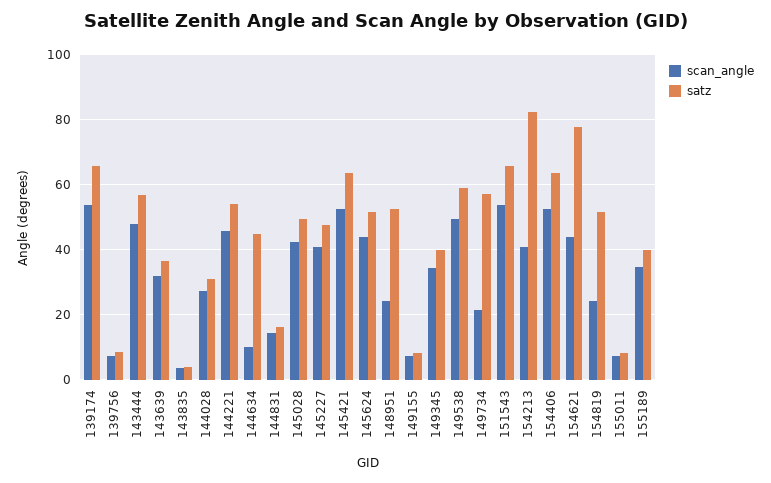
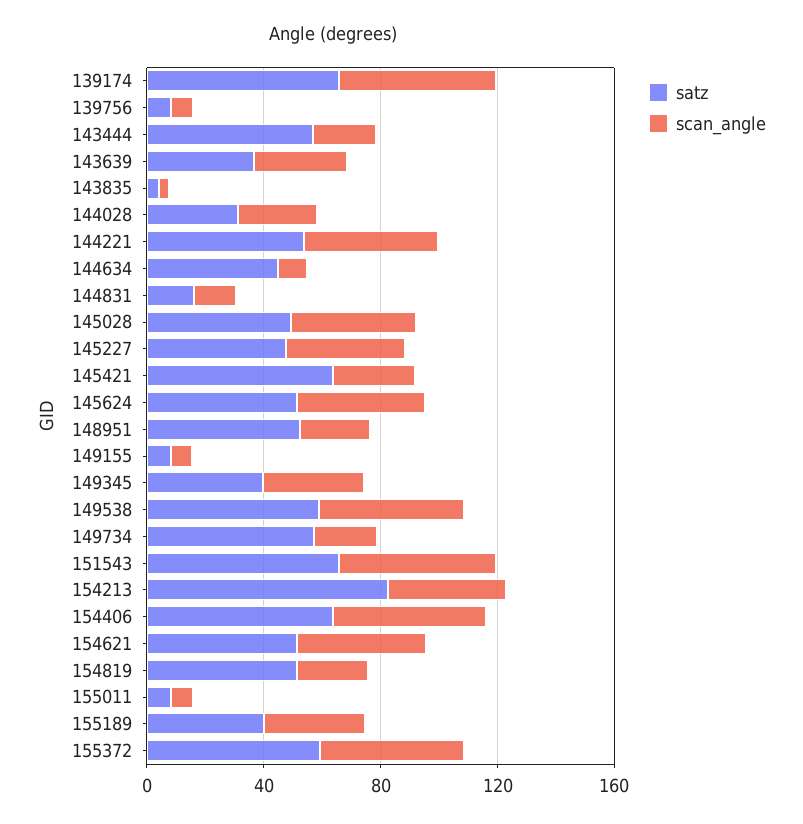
scan_angle, 143444: 48 -> 20
scan_angle, 145421: 52 -> 30
satz, 154621: 78 -> 50
satz, 155372: none -> 60
scan_angle, 155372: none -> 50

